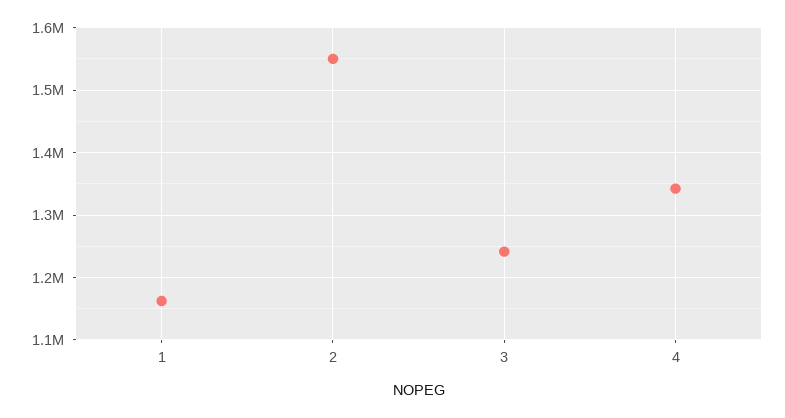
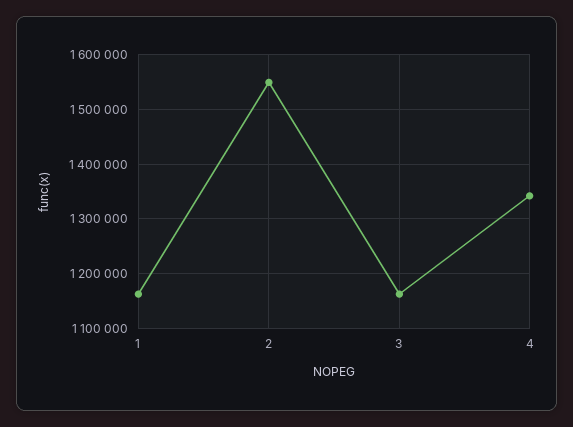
3: 1240000 -> 1160000

